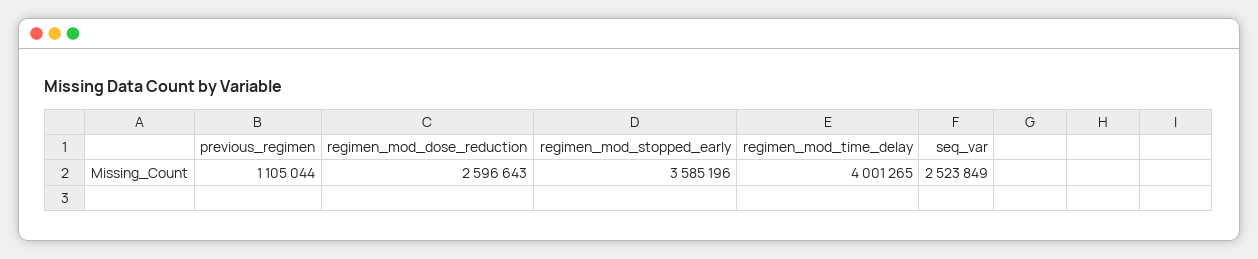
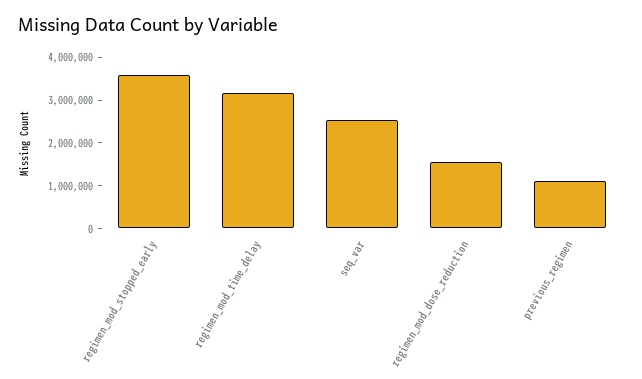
regimen_mod_dose_reduction: 2596643 -> 1600000
regimen_mod_time_delay: 4001265 -> 3200000

